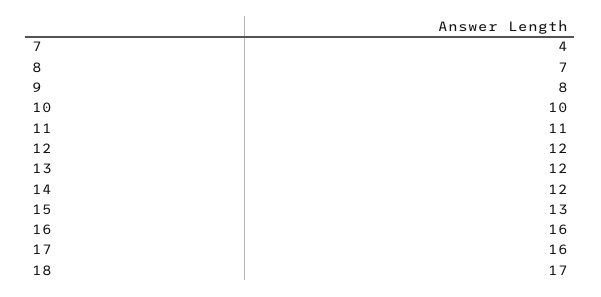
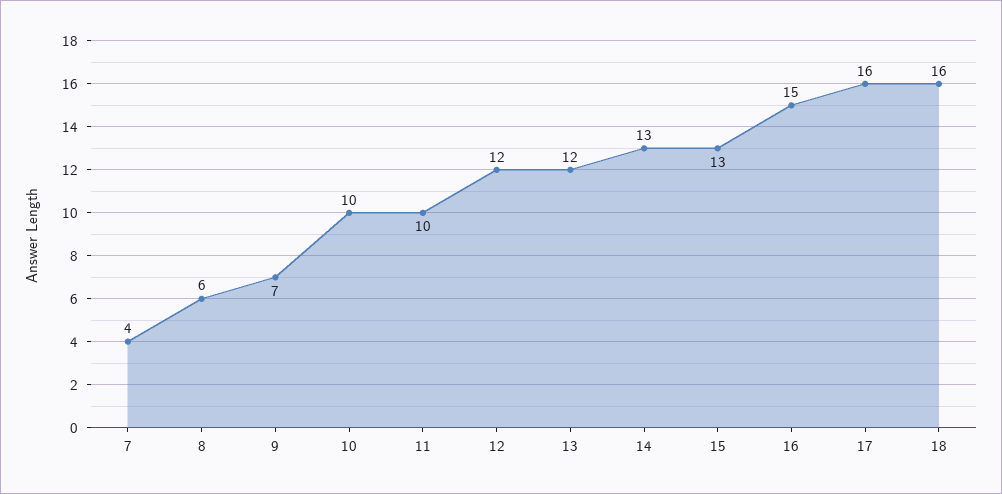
8: 7 -> 6
9: 8 -> 7
11: 11 -> 10
14: 12 -> 13
16: 16 -> 15
18: 17 -> 16

